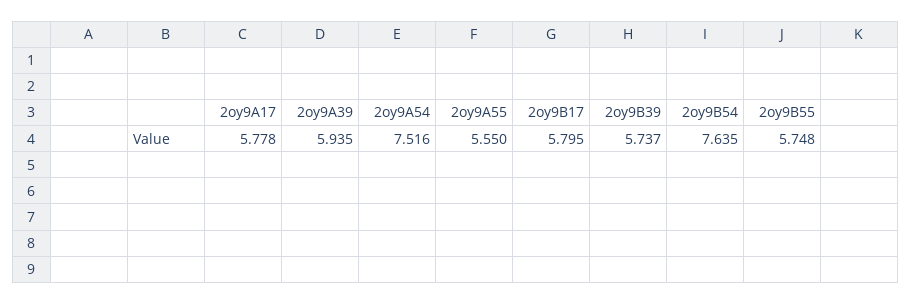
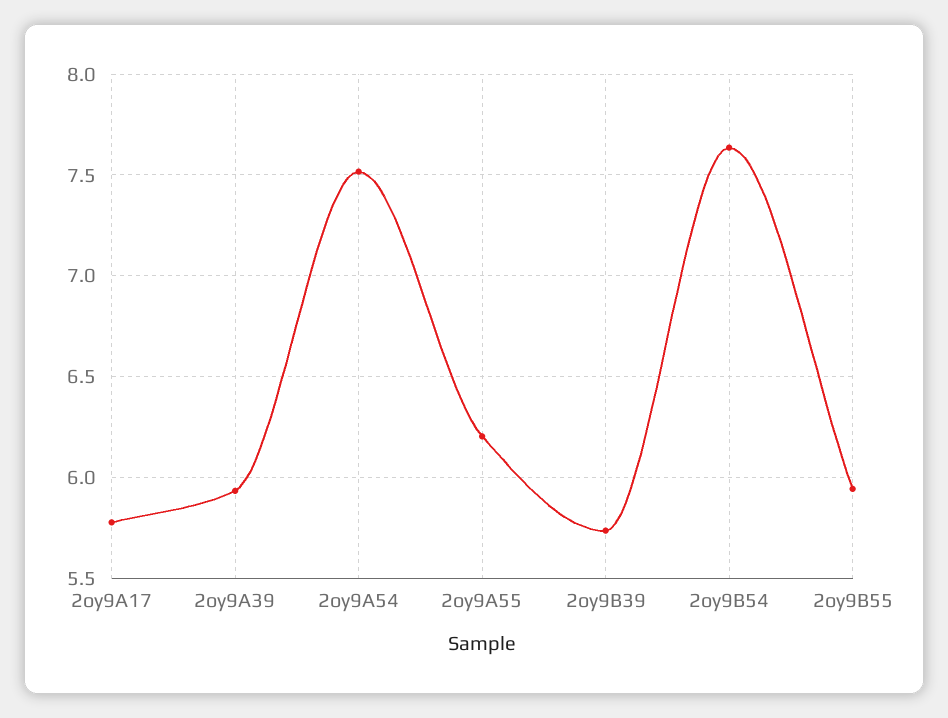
2oy9A55: 5.55 -> 6.2
2oy9B17: 5.795 -> none
2oy9B55: 5.748 -> 5.95

